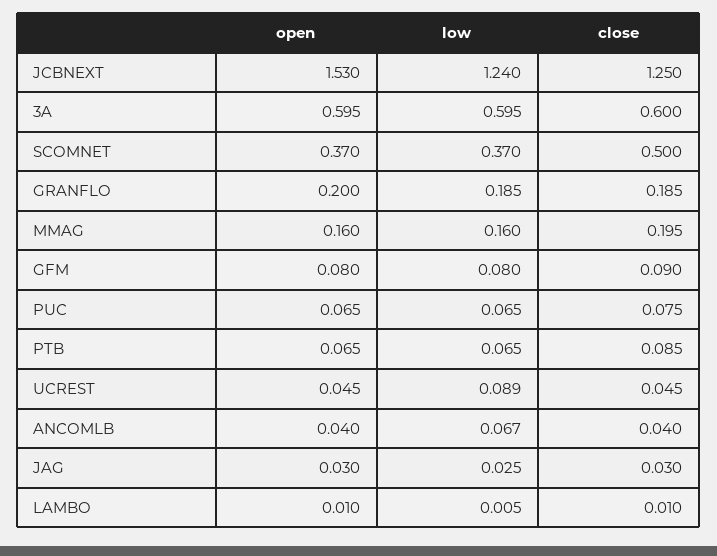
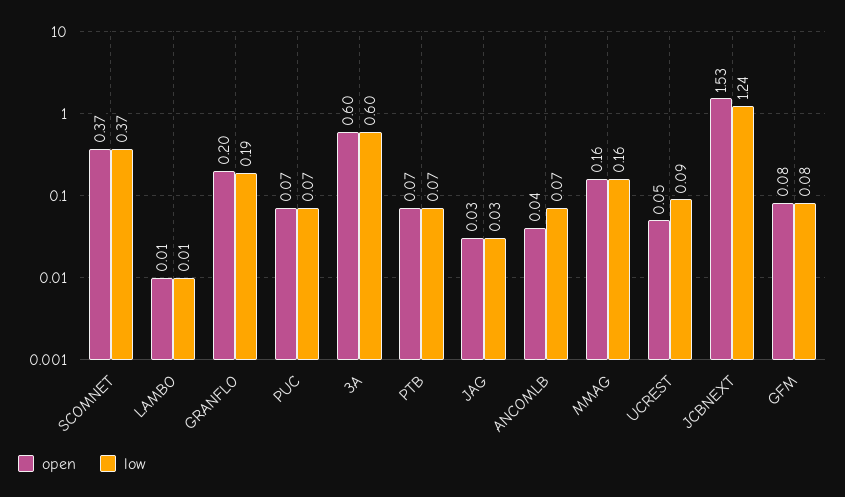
close, JCBNEXT: 1.25 -> none
close, 3A: 0.6 -> none
close, SCOMNET: 0.5 -> none
close, GRANFLO: 0.185 -> none
close, MMAG: 0.195 -> none
close, GFM: 0.09 -> none
close, PUC: 0.075 -> none
close, PTB: 0.085 -> none
close, UCREST: 0.045 -> none
close, ANCOMLB: 0.04 -> none
close, JAG: 0.03 -> none
close, LAMBO: 0.01 -> none

